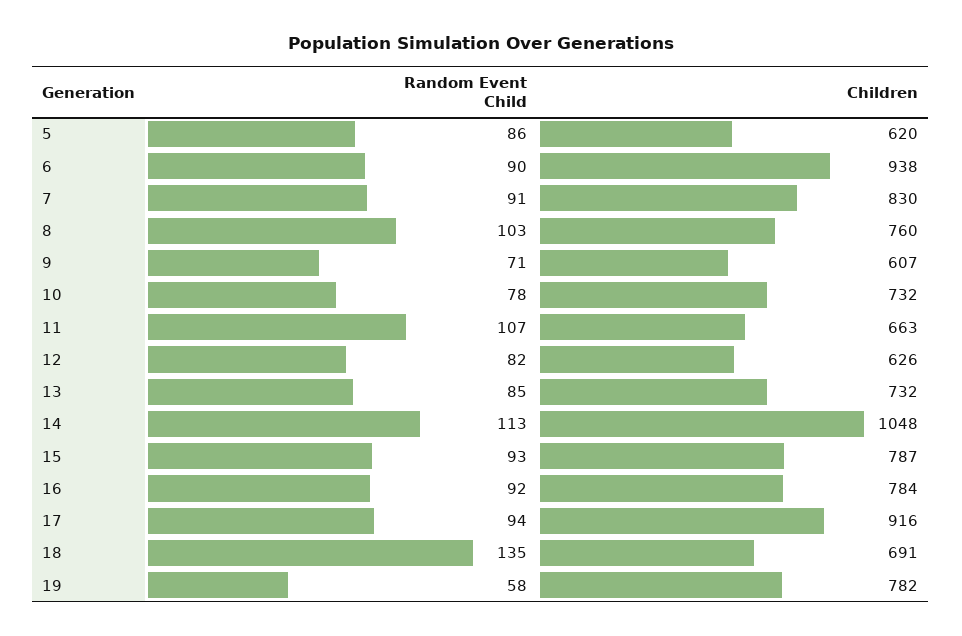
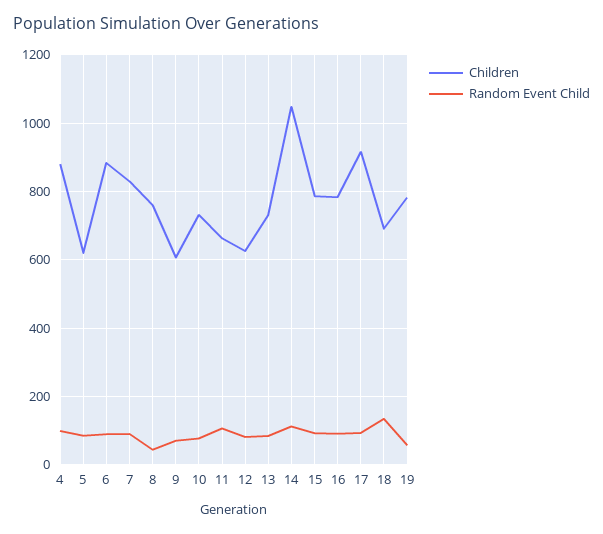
Children, 6: 938 -> 880
Random Event Child, 8: 103 -> 40
Children, 4: none -> 880
Random Event Child, 4: none -> 100

